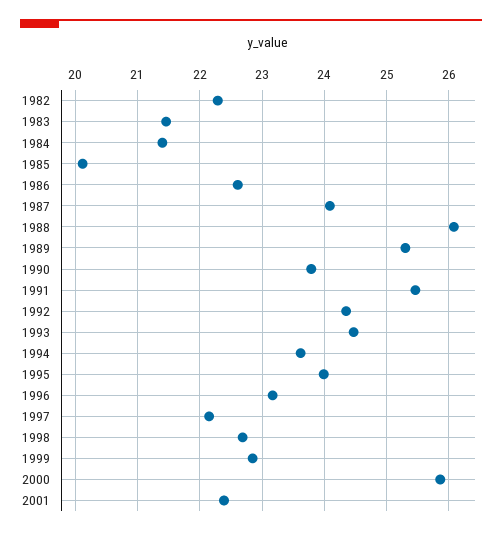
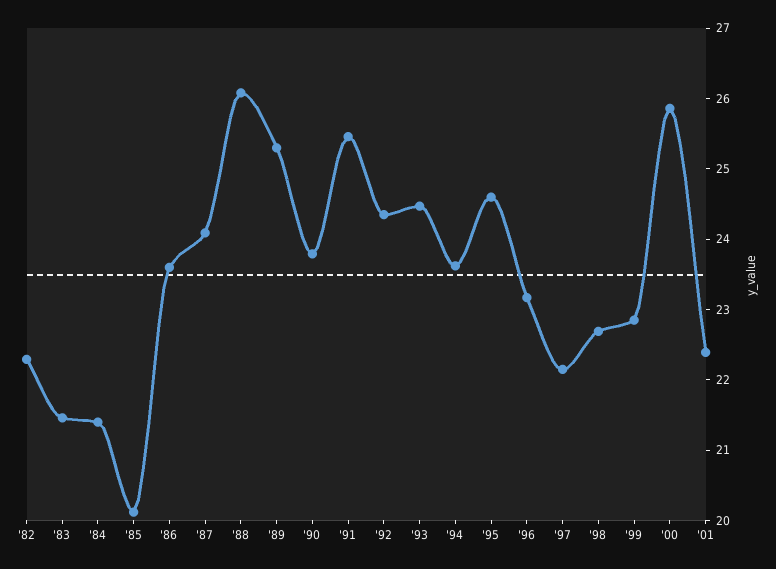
1986: 22.6 -> 23.6
1995: 24 -> 24.6

